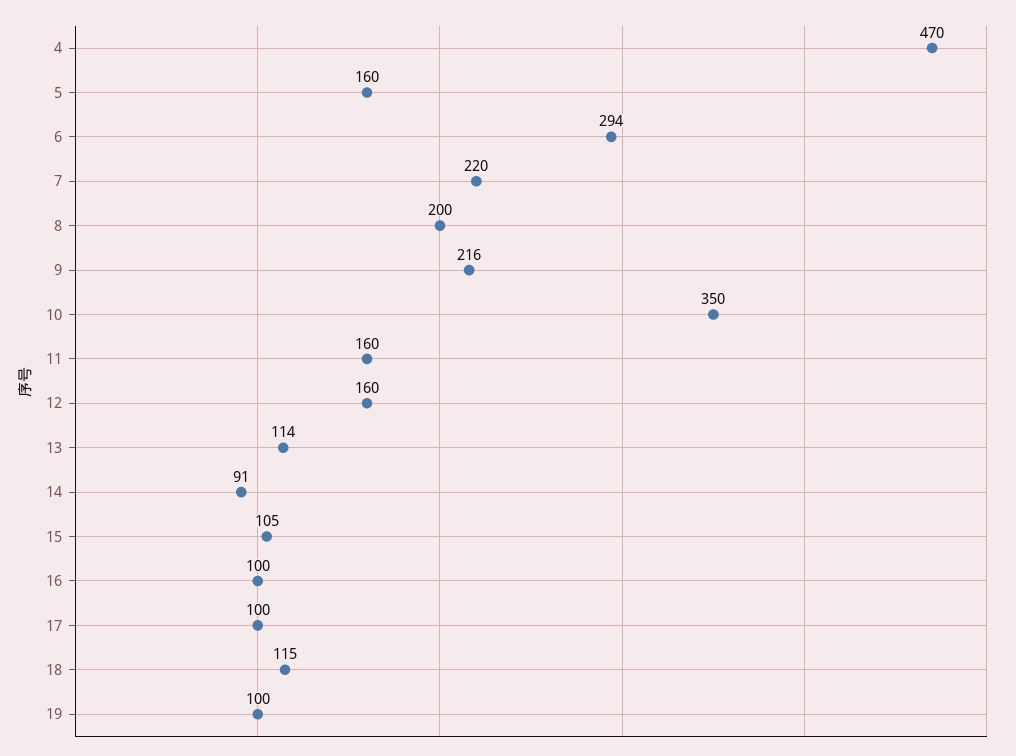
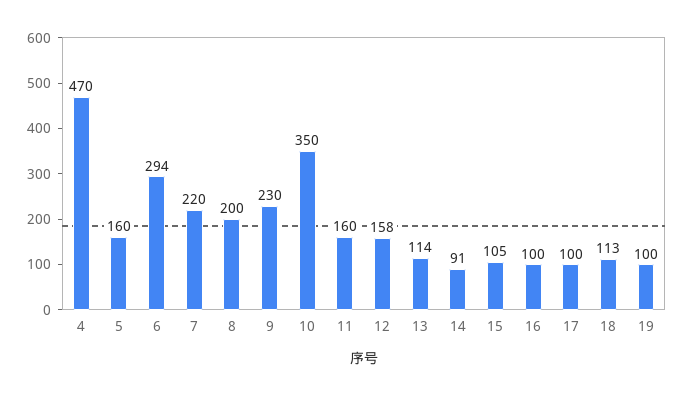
9: 216 -> 230
12: 160 -> 158
18: 115 -> 113

